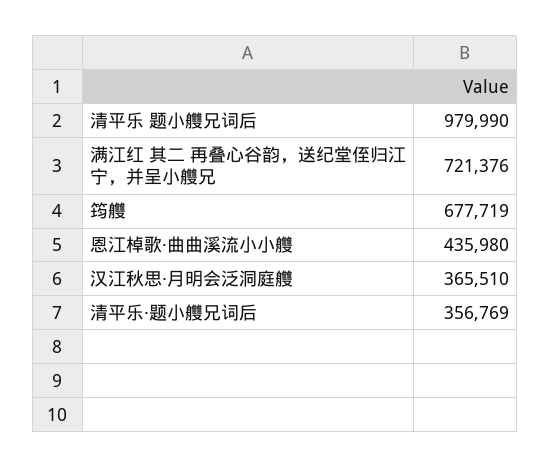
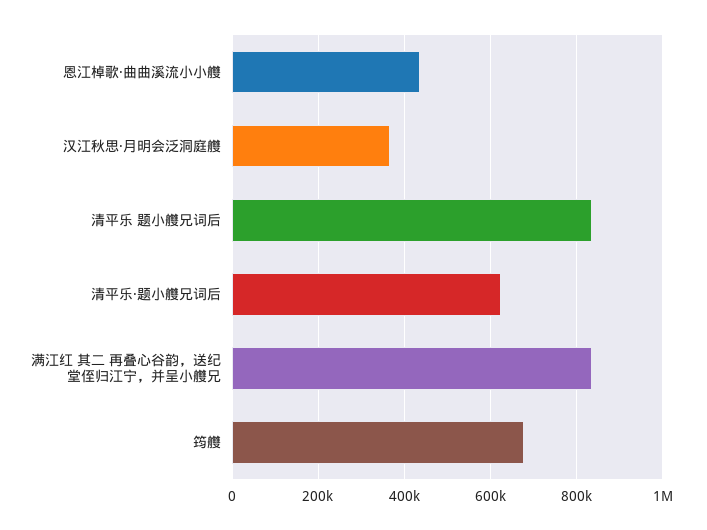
清平乐 题小艭兄词后: 979990 -> 840000
满江红 其二 再叠心谷韵，送纪堂侄归江宁，并呈小艭兄: 721376 -> 840000
清平乐·题小艭兄词后: 356769 -> 620000

